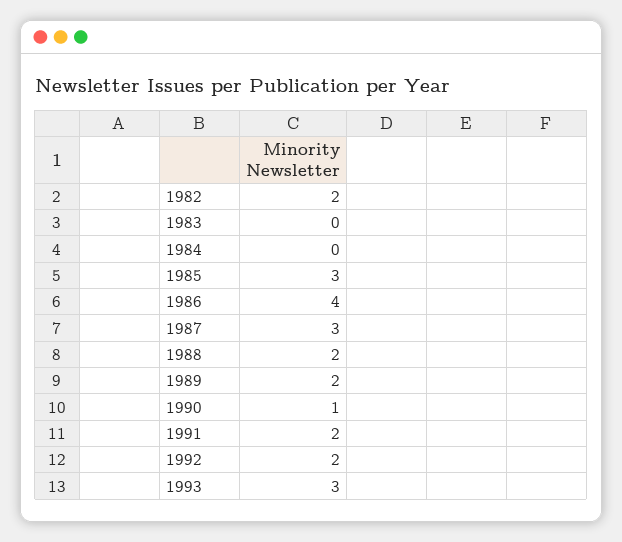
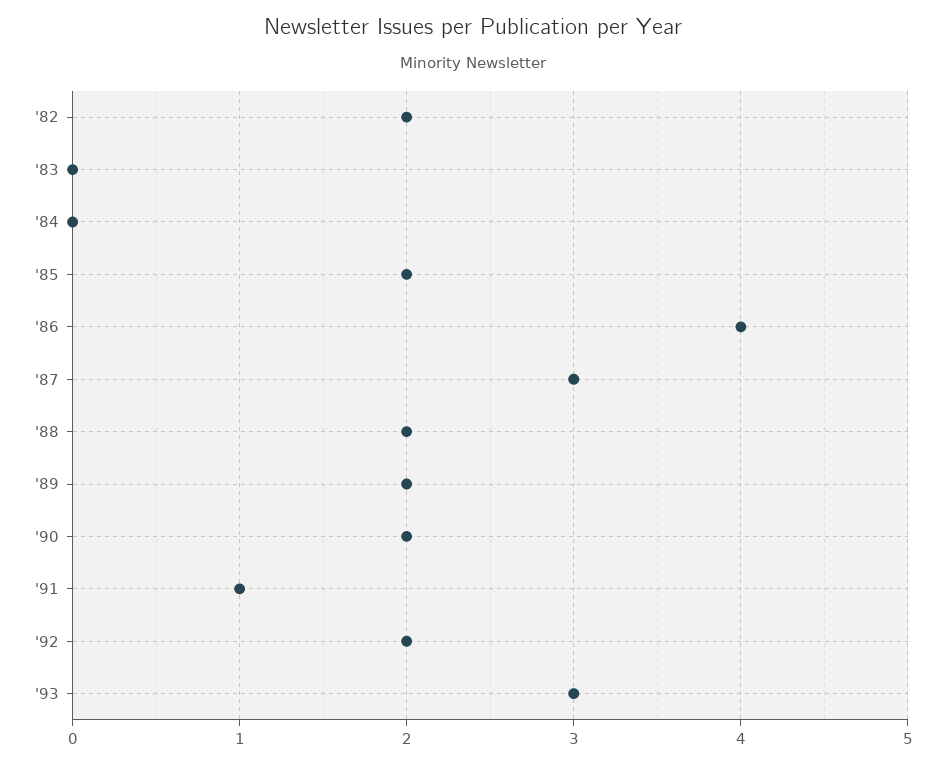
1985: 3 -> 2
1990: 1 -> 2
1991: 2 -> 1

